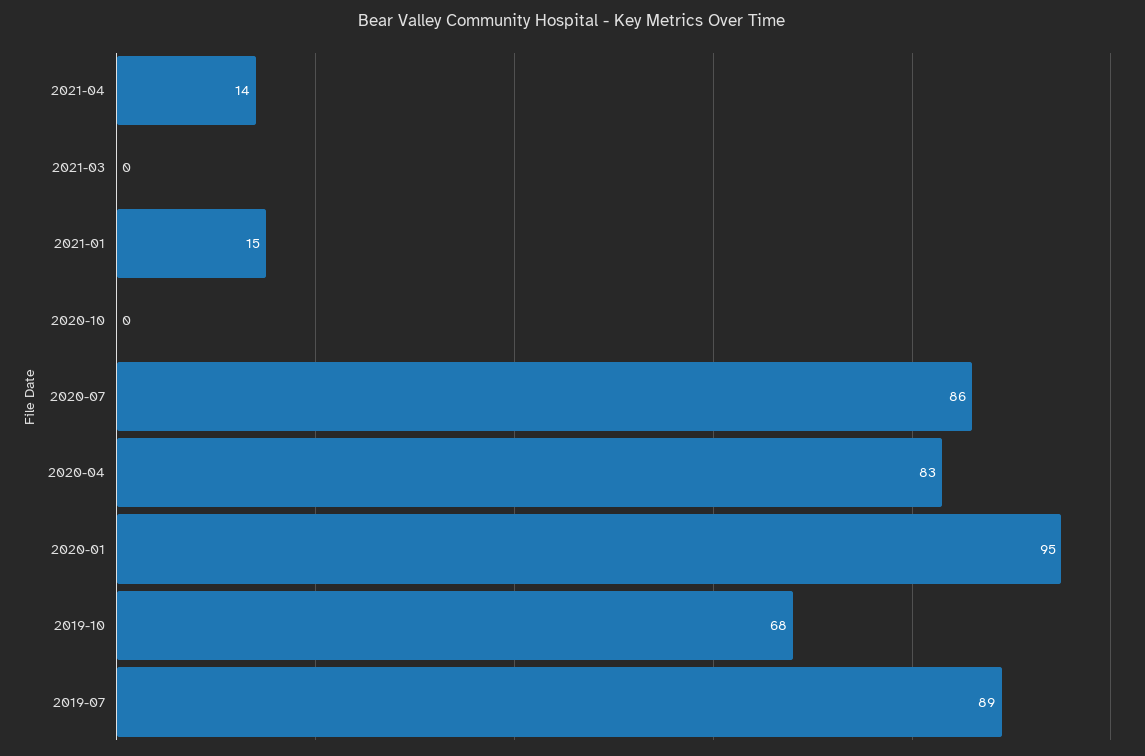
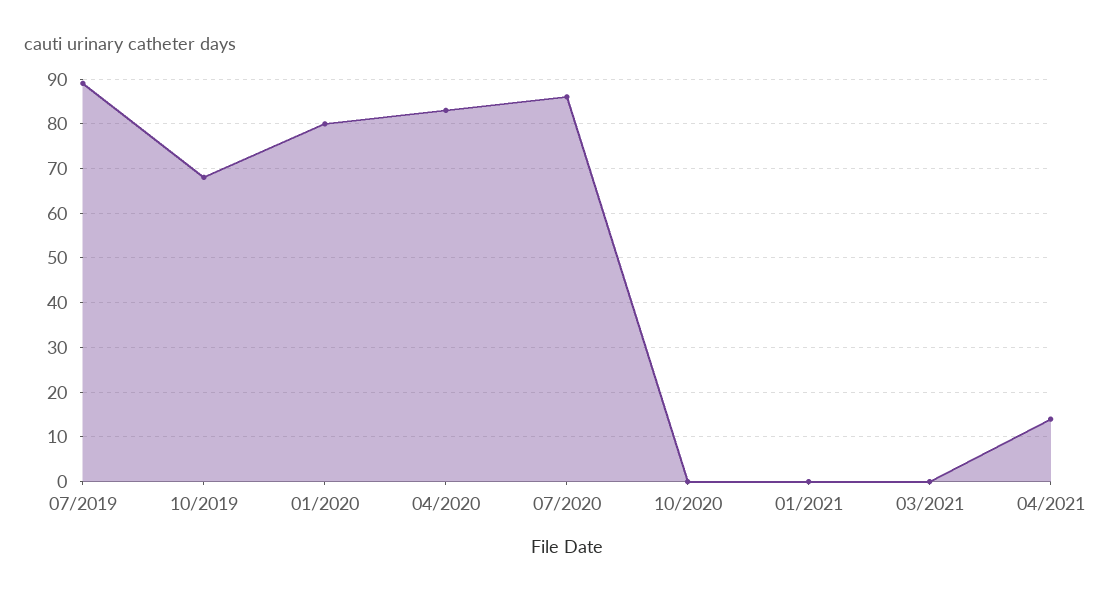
2021-01: 15 -> 0
2020-01: 95 -> 80

